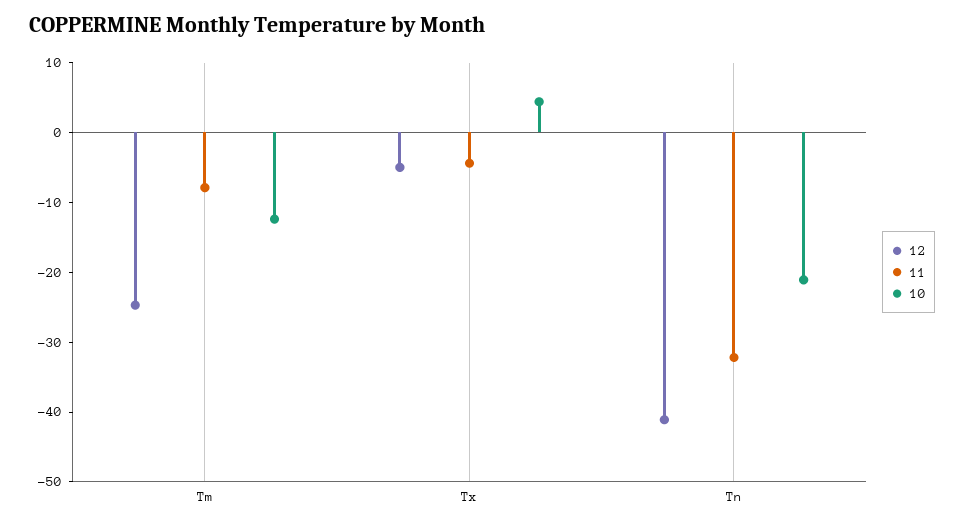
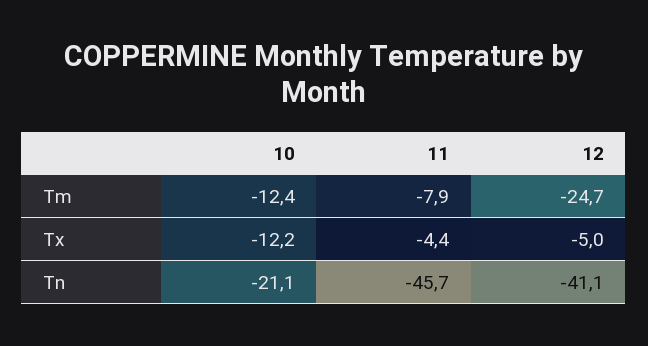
10, Tx: 4 -> -12.2
11, Tn: -32 -> -45.7

